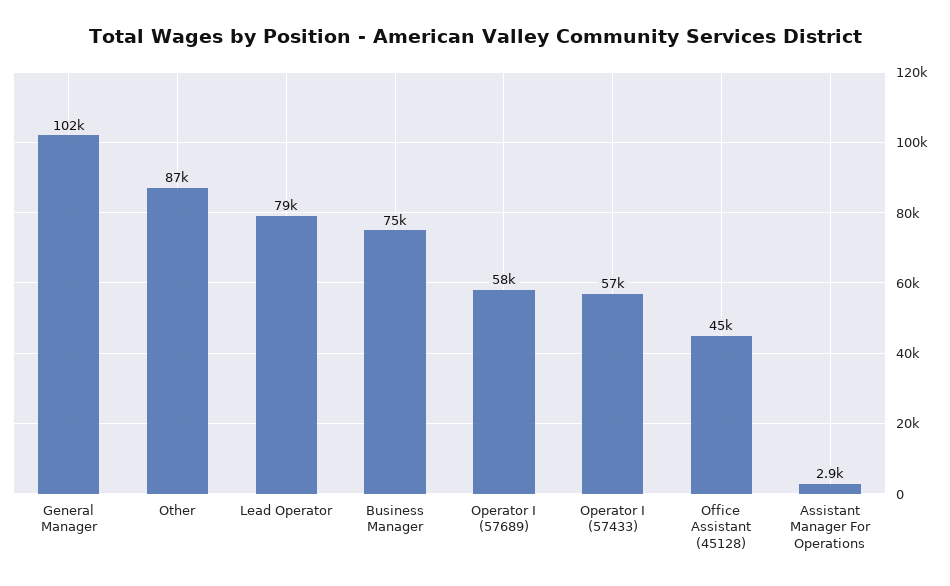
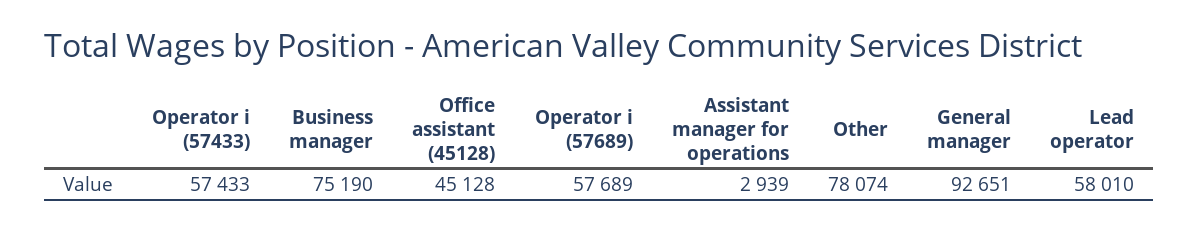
General Manager: 102000 -> 92651
Other: 87000 -> 78074
Lead Operator: 79000 -> 58010

